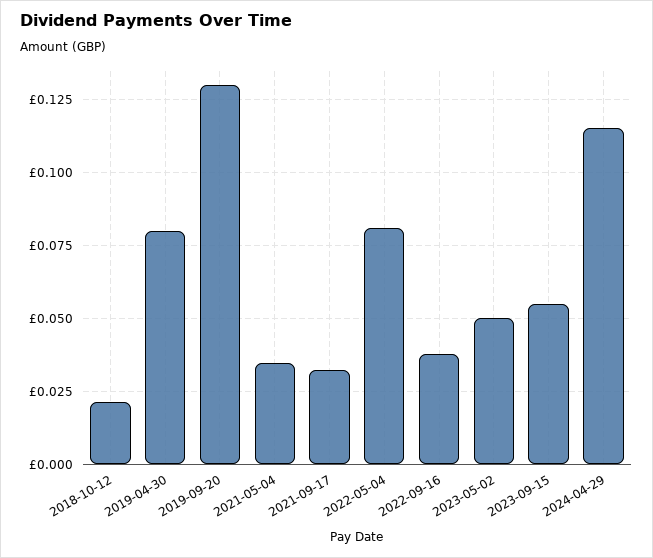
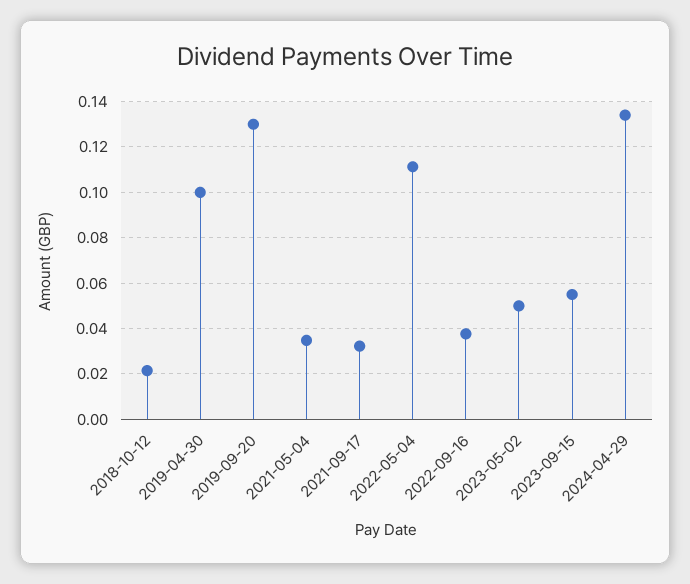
2019-04-30: 0.08 -> 0.1
2022-05-04: 0.08 -> 0.11
2024-04-29: 0.115 -> 0.135

